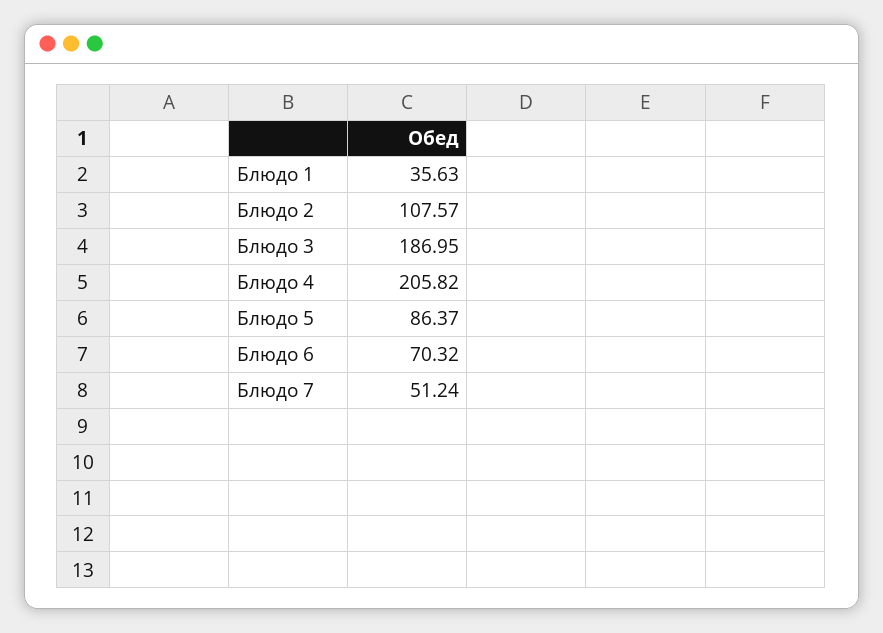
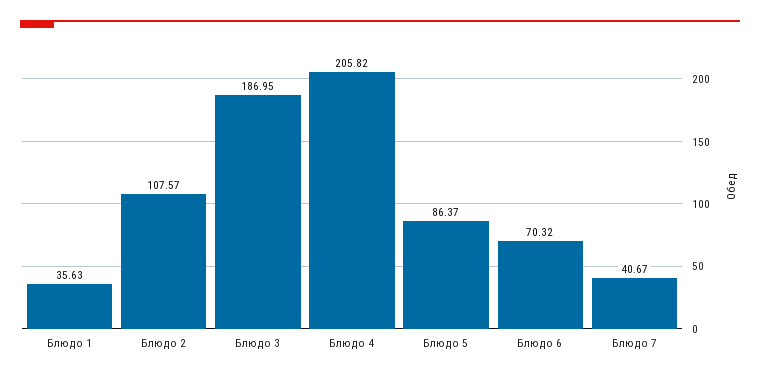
Блюдо 7: 51.24 -> 40.67

